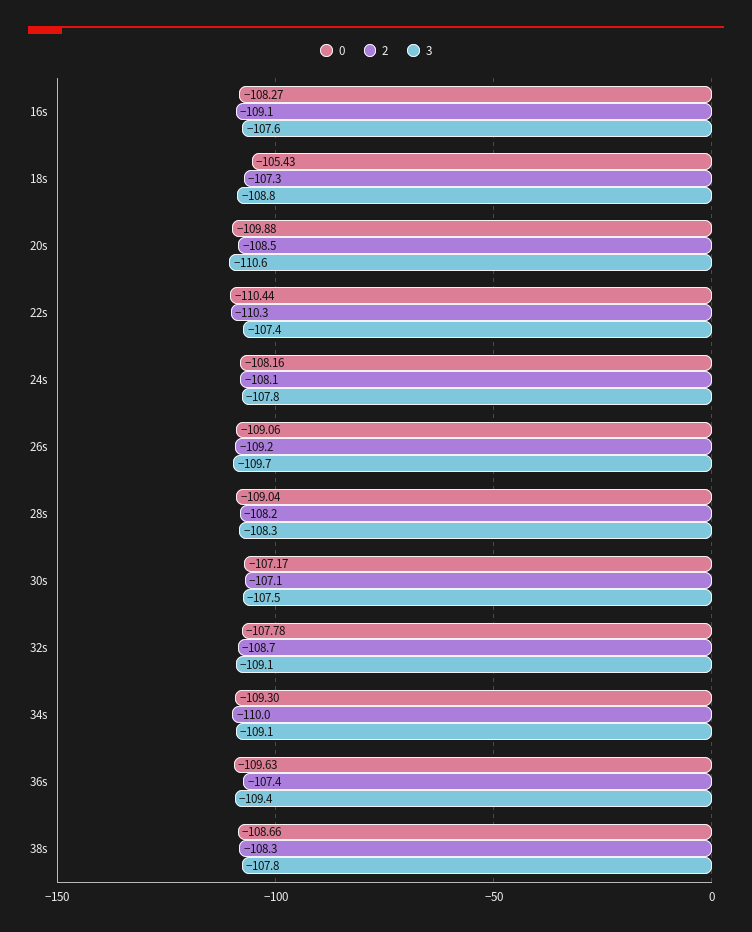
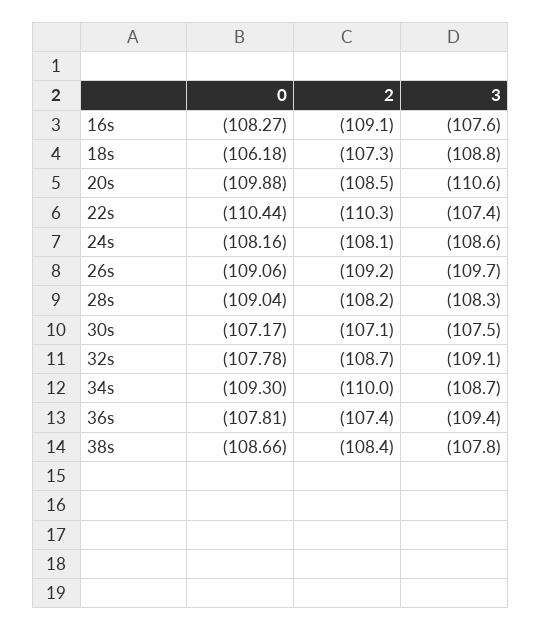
0, 18s: -105.43 -> -106.18
3, 24s: -107.8 -> -108.6
3, 34s: -109.1 -> -108.7
0, 36s: -109.63 -> -107.81
2, 38s: -108.3 -> -108.4

